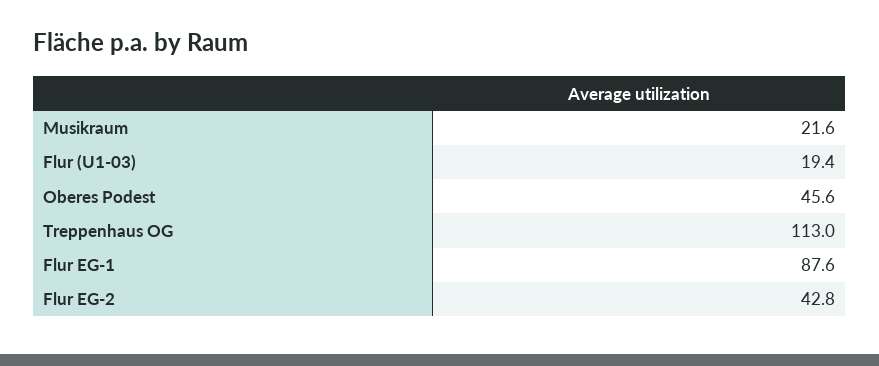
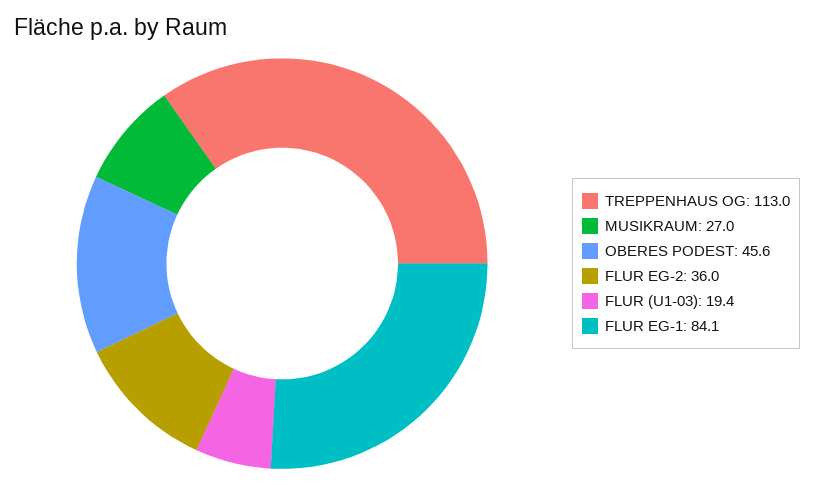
Musikraum: 21.6 -> 27
Flur EG-1: 87.6 -> 84.1
Flur EG-2: 42.8 -> 36

